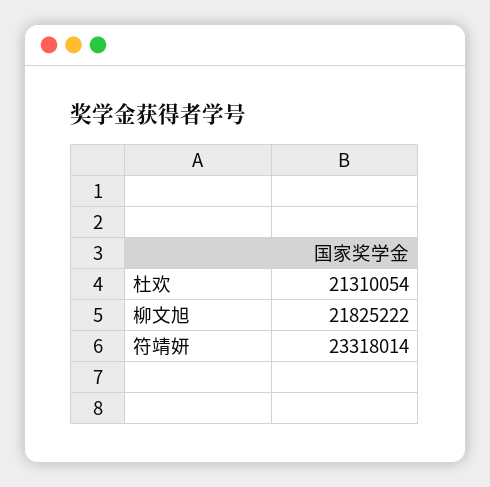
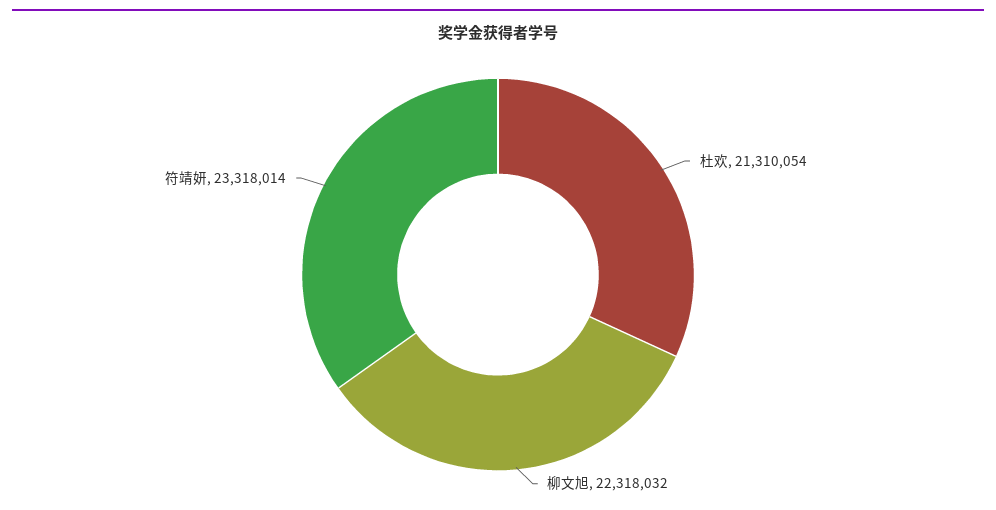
柳文旭: 21825222 -> 22318032

